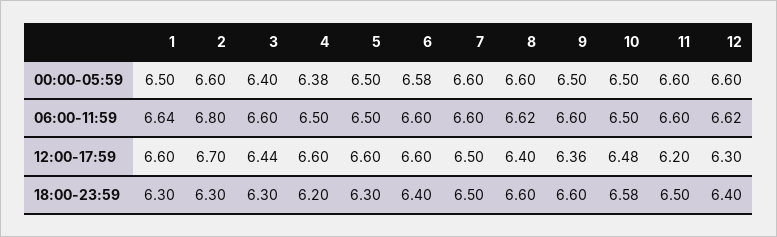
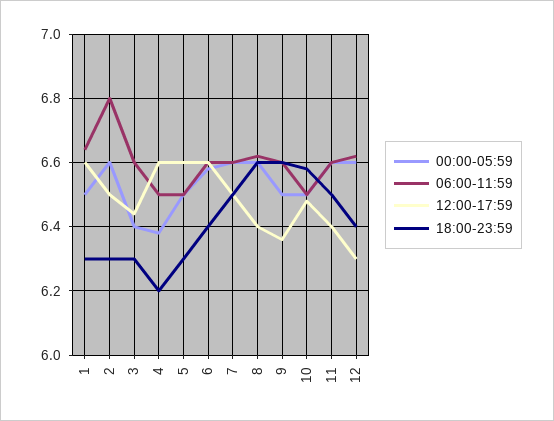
12:00-17:59, 2: 6.7 -> 6.5
12:00-17:59, 11: 6.2 -> 6.4

